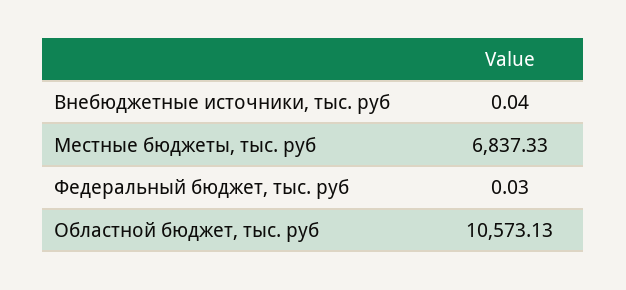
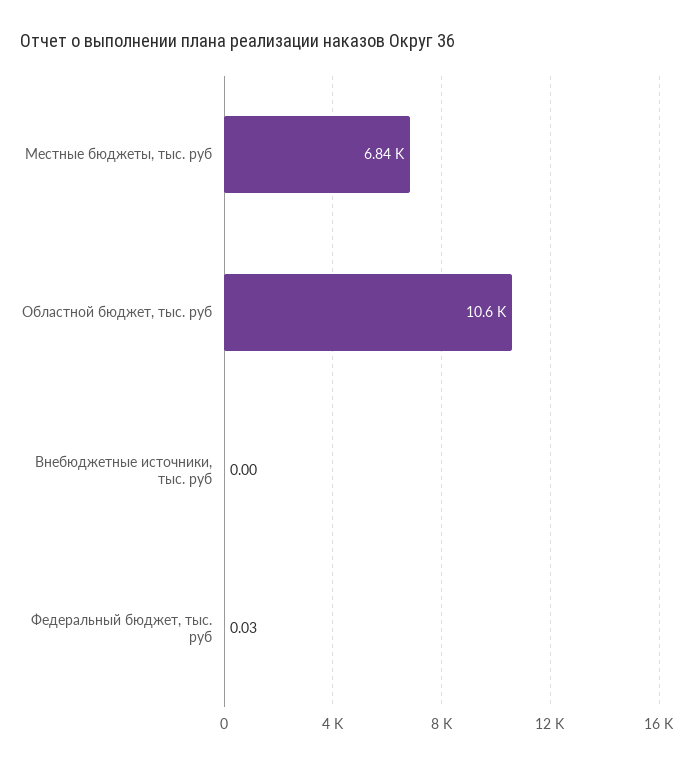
Внебюджетные источники, тыс. руб: 0.04 -> 0

